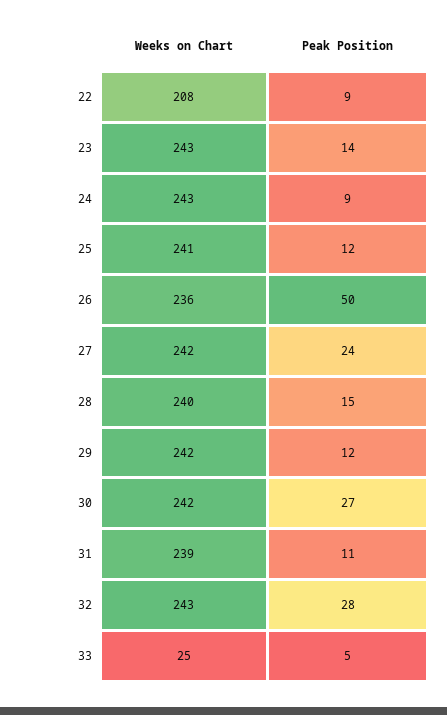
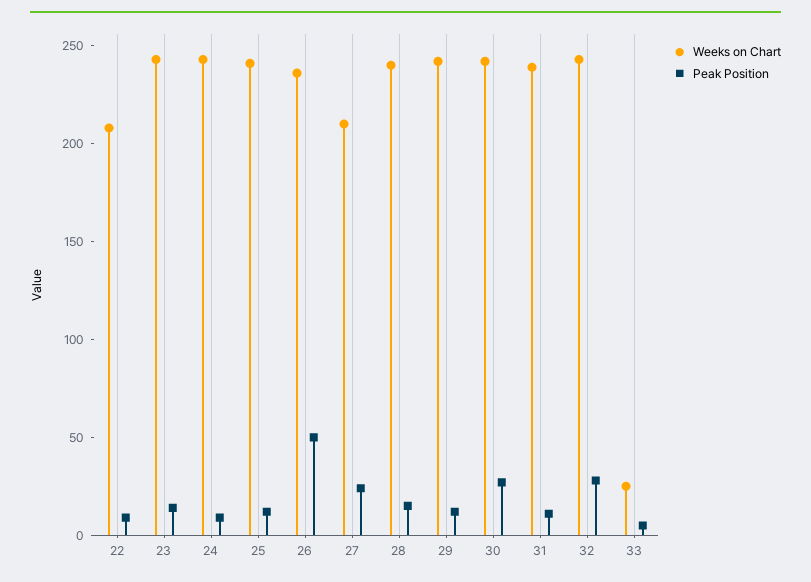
Weeks on Chart, 27: 242 -> 210

